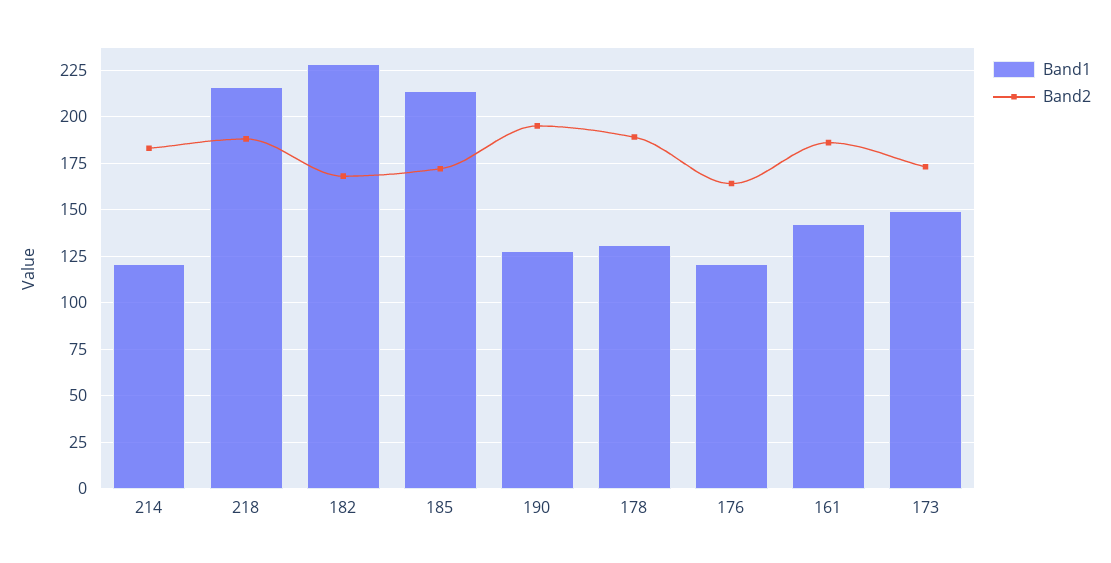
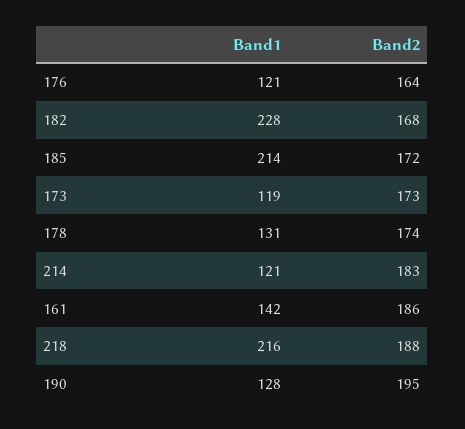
Band2, 178: 190 -> 174
Band1, 173: 150 -> 119

